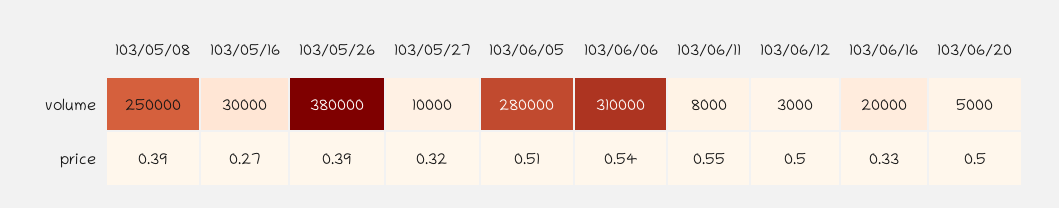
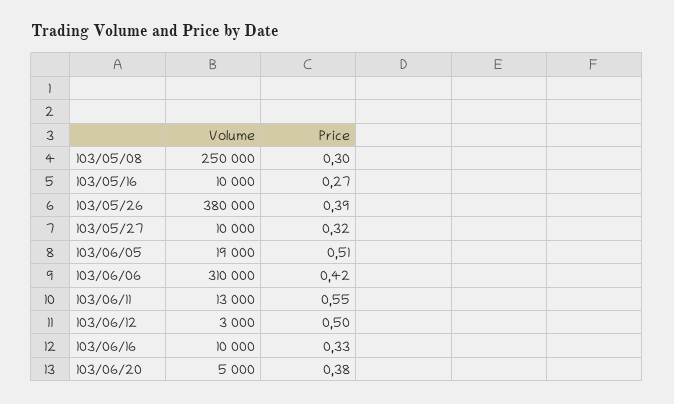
103/05/16, volume: 30000 -> 10000
103/06/05, volume: 280000 -> 19000
103/06/11, volume: 8000 -> 13000
103/06/16, volume: 20000 -> 10000
103/05/08, price: 0.39 -> 0.3
103/06/06, price: 0.54 -> 0.42
103/06/20, price: 0.5 -> 0.38

